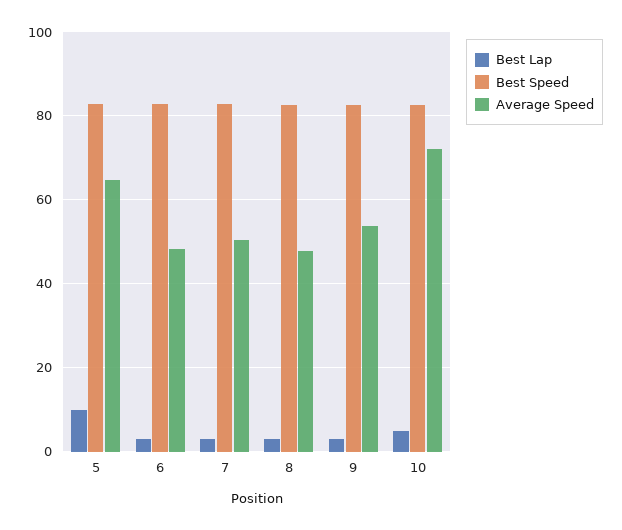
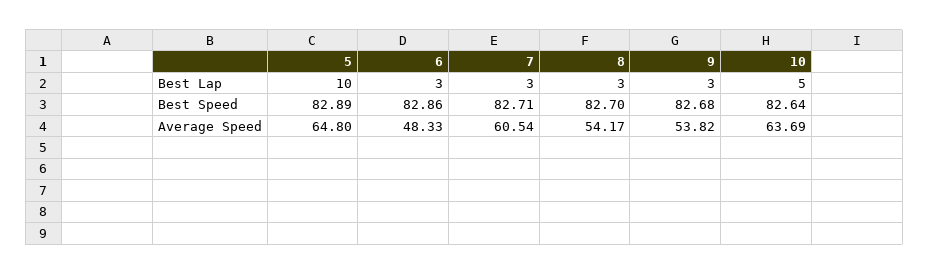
Average Speed, 7: 50 -> 60.54
Average Speed, 8: 48 -> 54.17
Average Speed, 10: 72 -> 63.69

